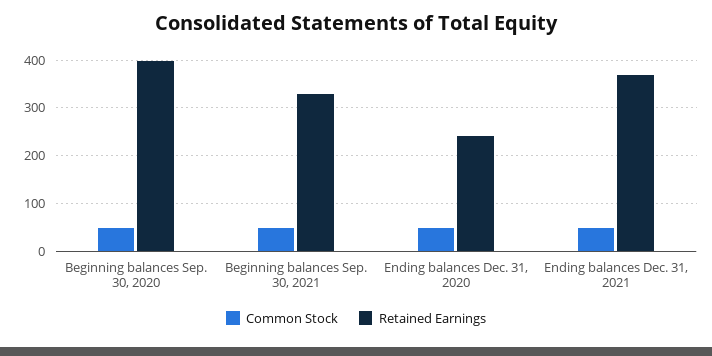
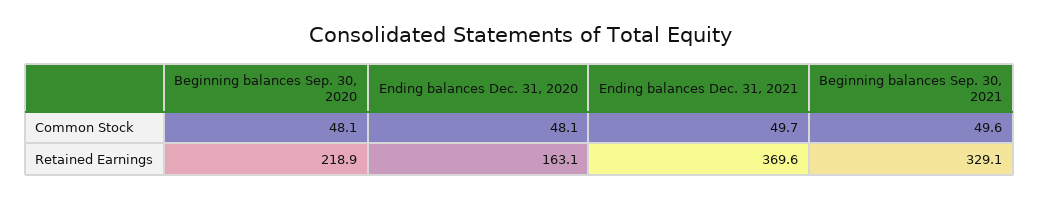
Retained Earnings, Beginning balances Sep. 30, 2020: 400 -> 218.9
Retained Earnings, Ending balances Dec. 31, 2020: 240 -> 163.1

